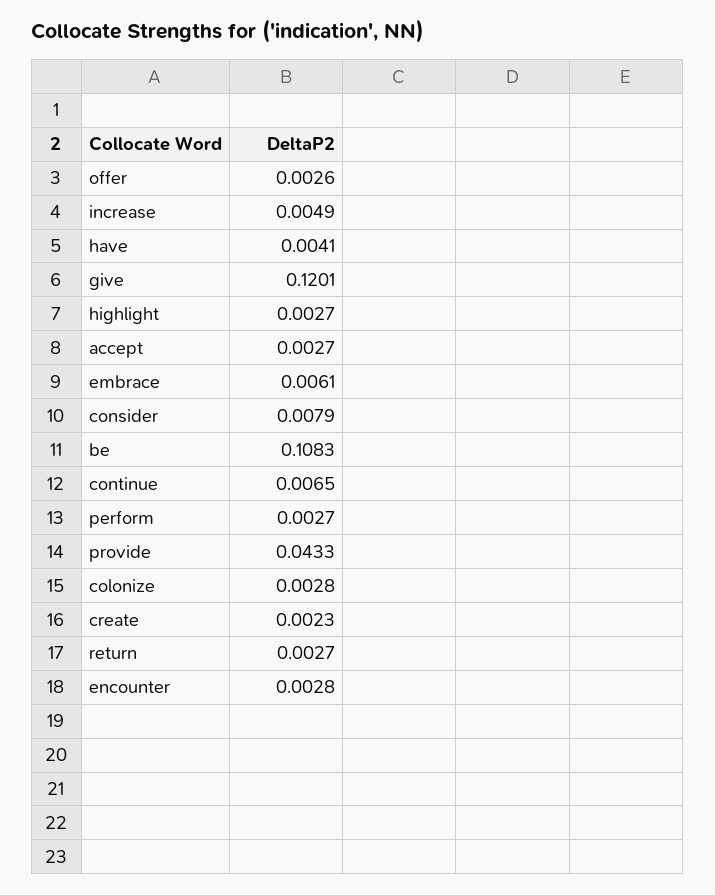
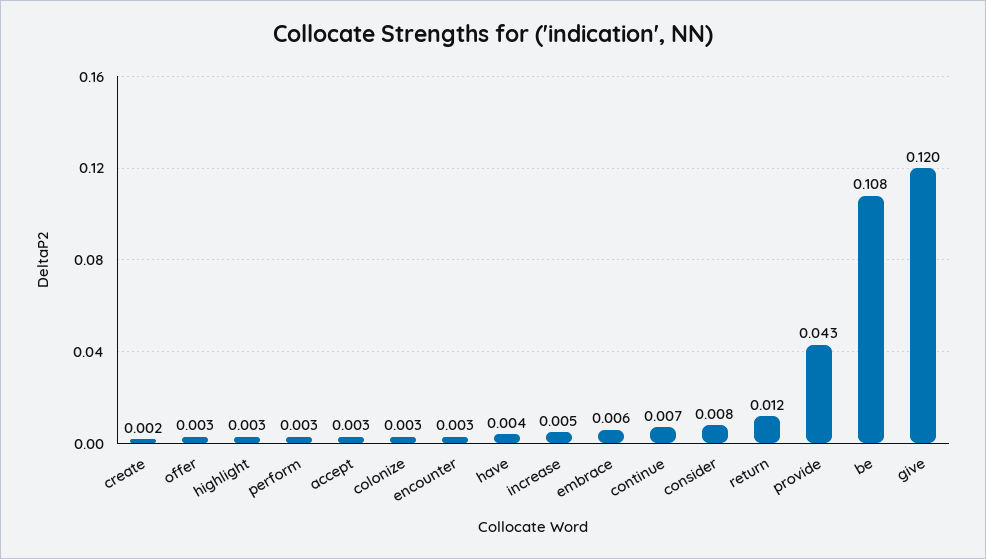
return: 0.0027 -> 0.012

